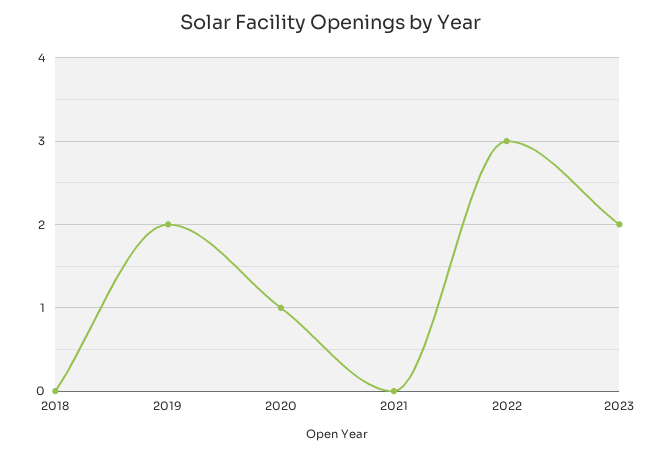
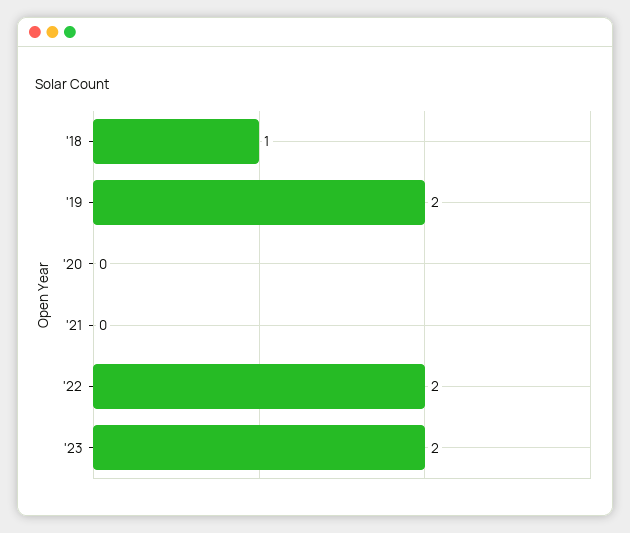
2018: 0 -> 1
2020: 1 -> 0
2022: 3 -> 2

